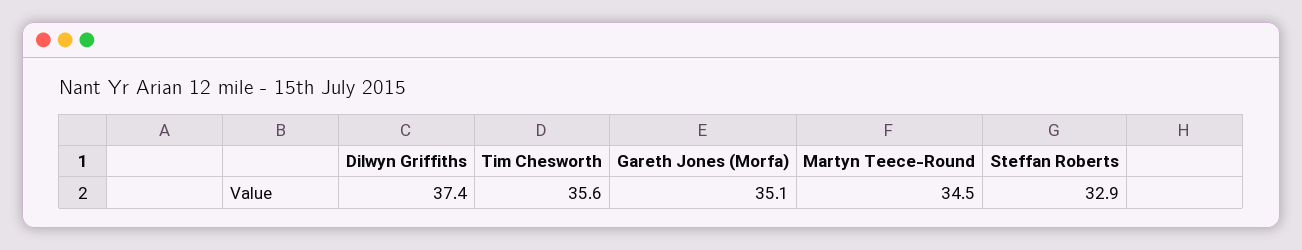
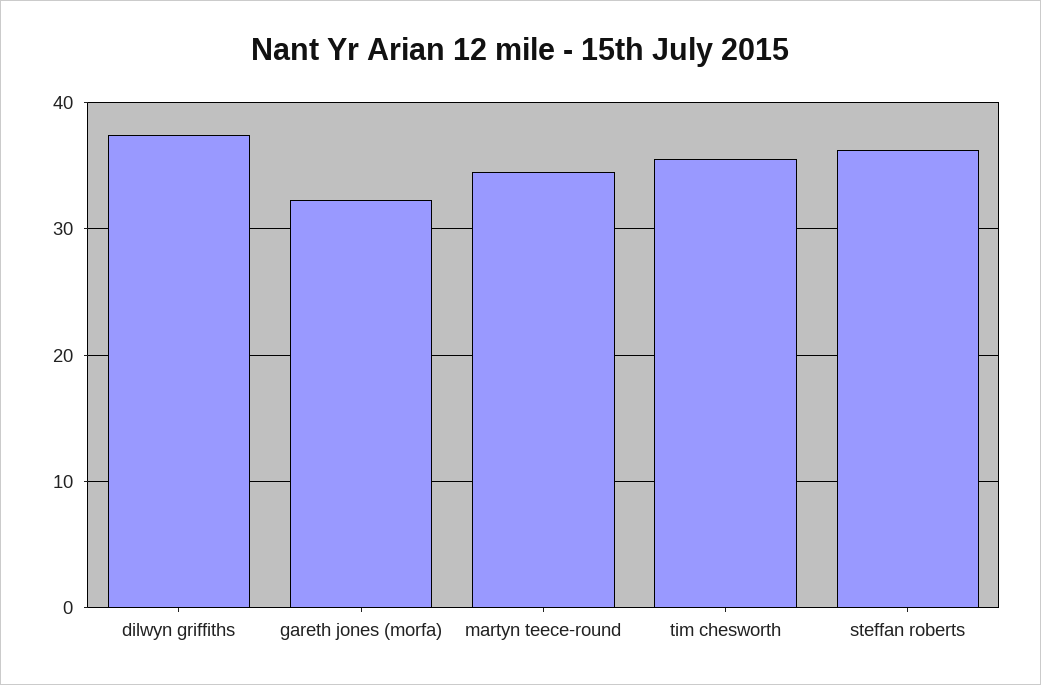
Gareth Jones (Morfa): 35.1 -> 32
Steffan Roberts: 32.9 -> 36

